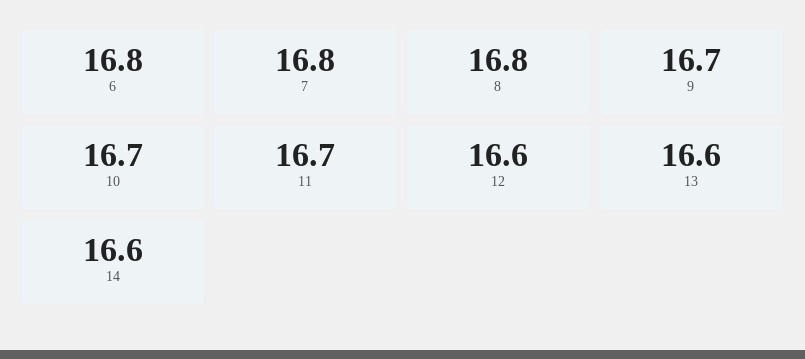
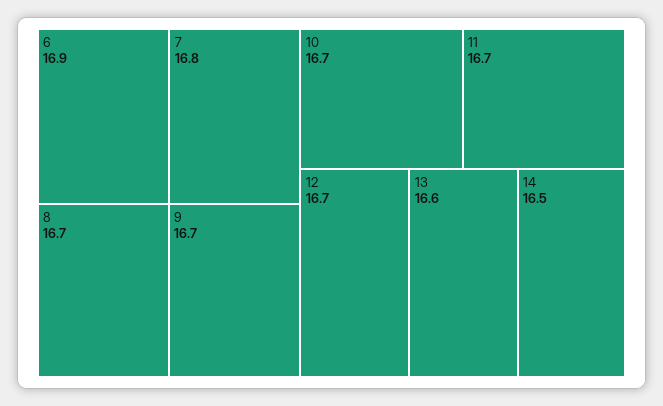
6: 16.8 -> 16.9
8: 16.8 -> 16.7
12: 16.6 -> 16.7
14: 16.6 -> 16.5

